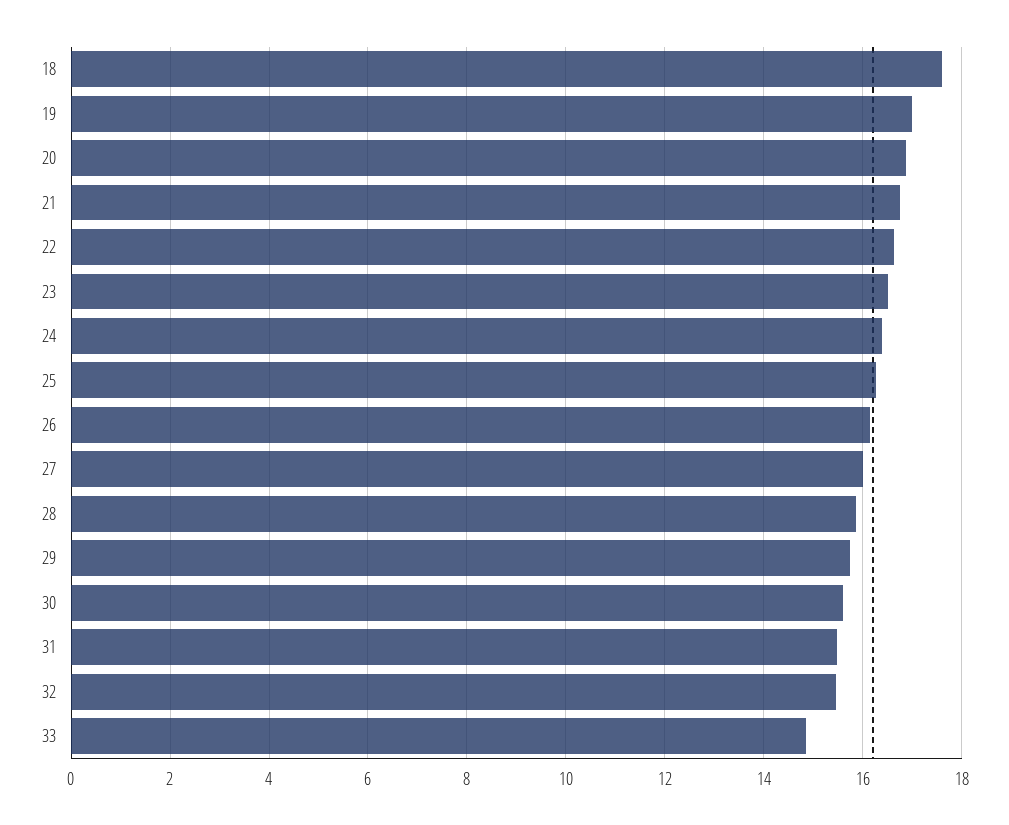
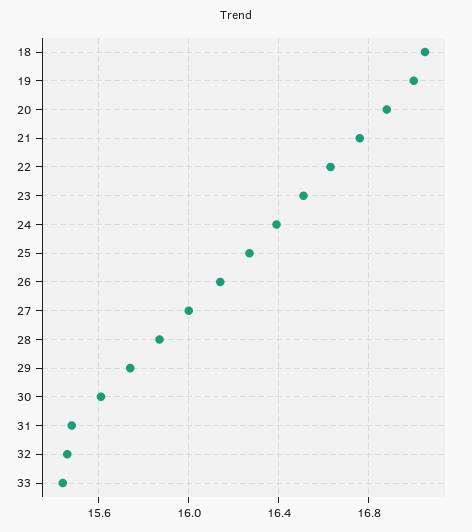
18: 17.6 -> 17.05
33: 14.8 -> 15.45

